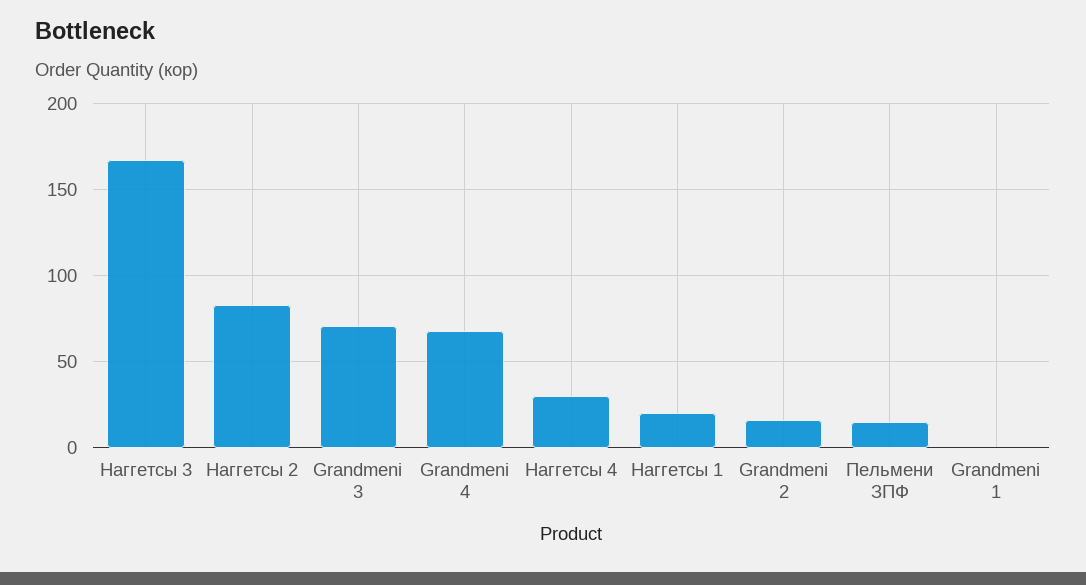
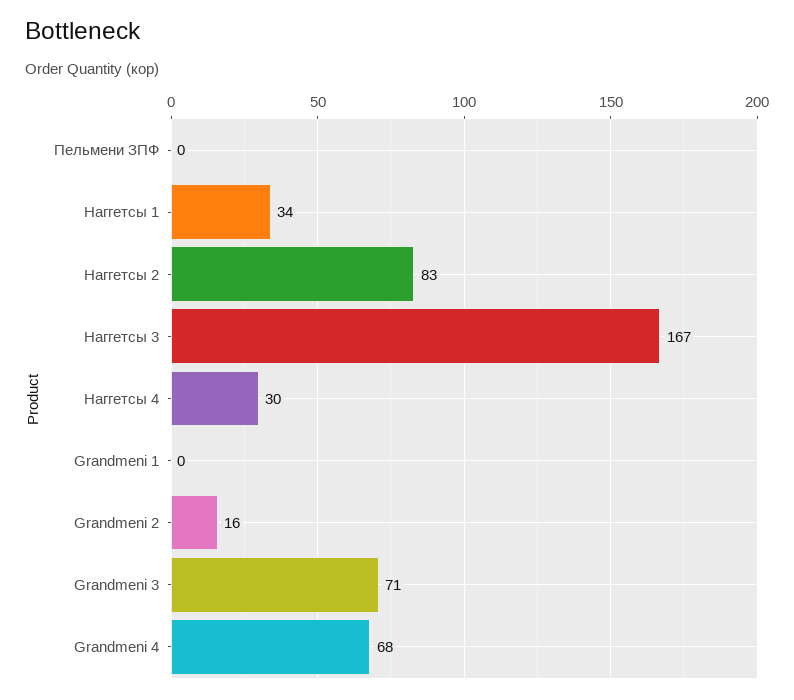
Наггетсы 1: 20 -> 34
Пельмени ЗПФ: 15 -> 0

